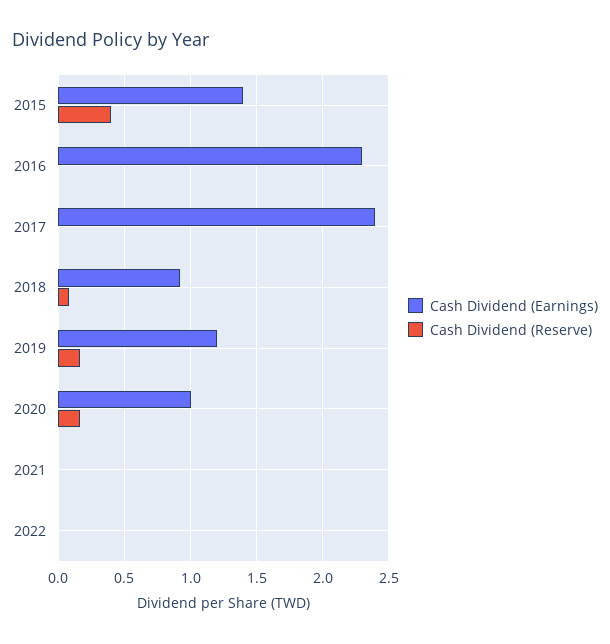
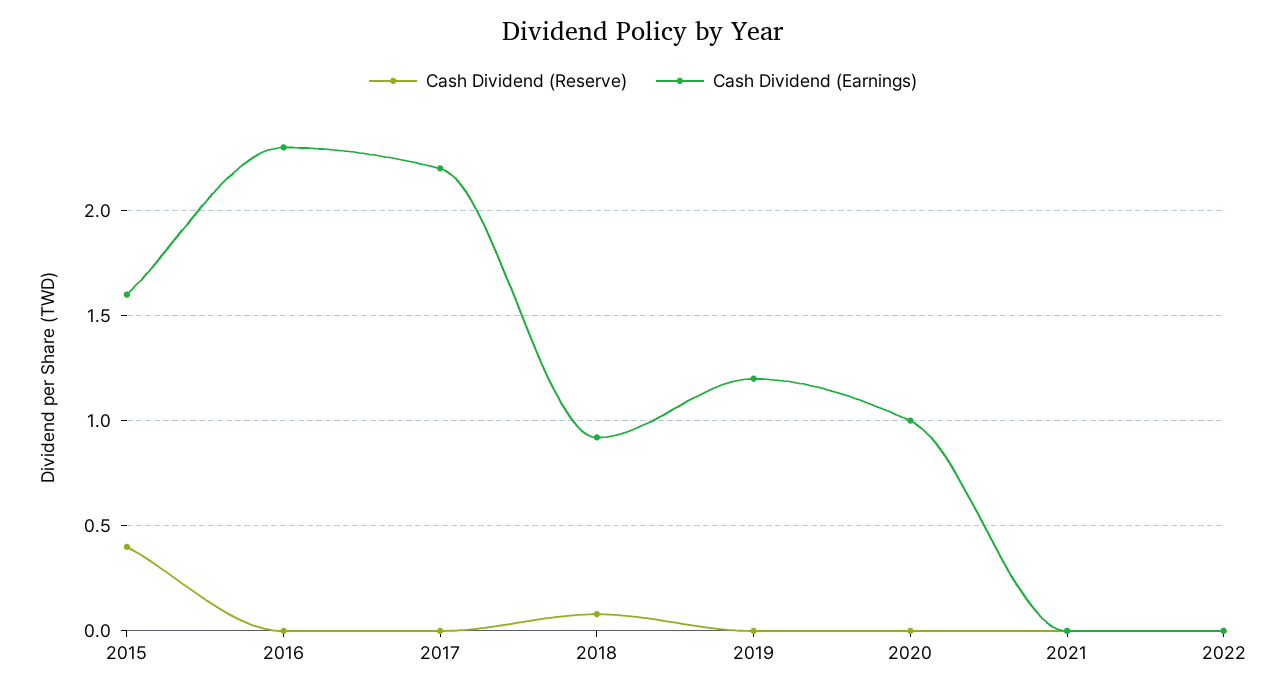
Cash Dividend (Earnings), 2015: 1.4 -> 1.6
Cash Dividend (Earnings), 2017: 2.4 -> 2.2
Cash Dividend (Reserve), 2019: 0.15 -> 0
Cash Dividend (Reserve), 2020: 0.15 -> 0

